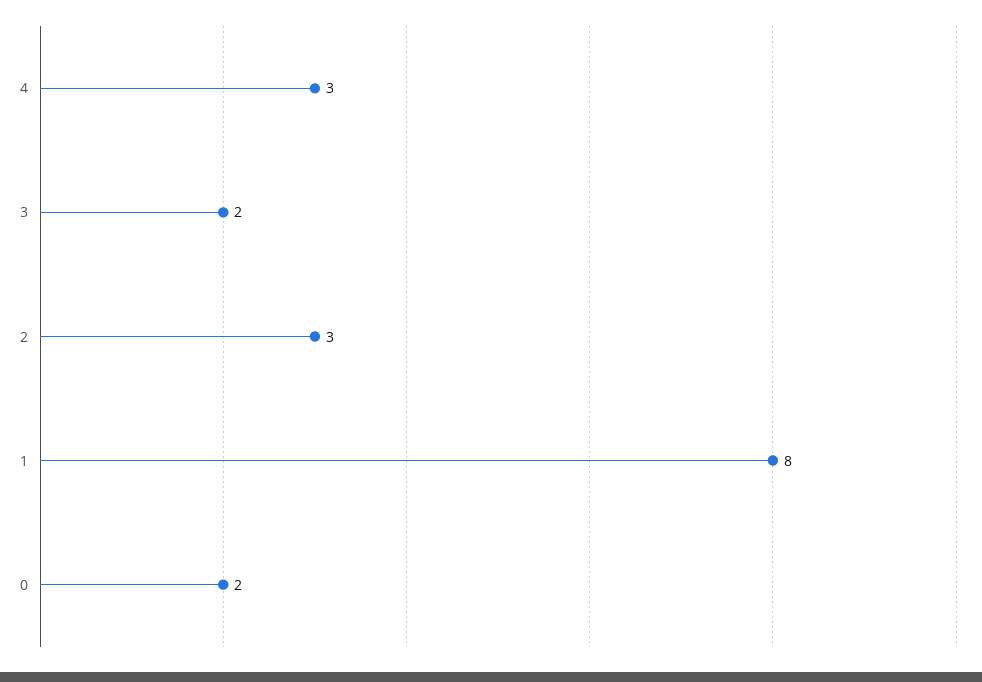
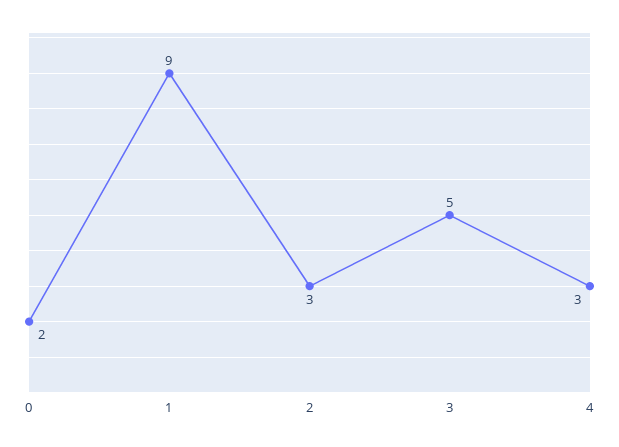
3: 2 -> 5
1: 8 -> 9

